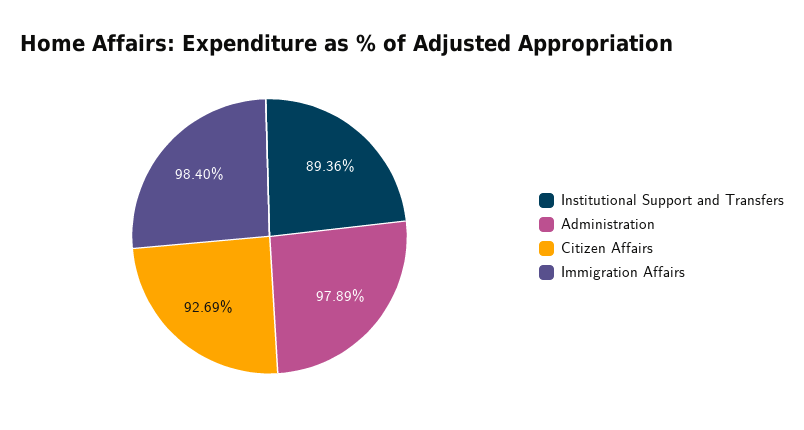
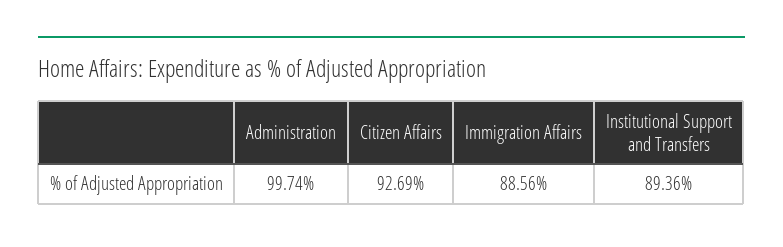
Administration: 97.89 -> 99.74
Immigration Affairs: 98.4 -> 88.56

